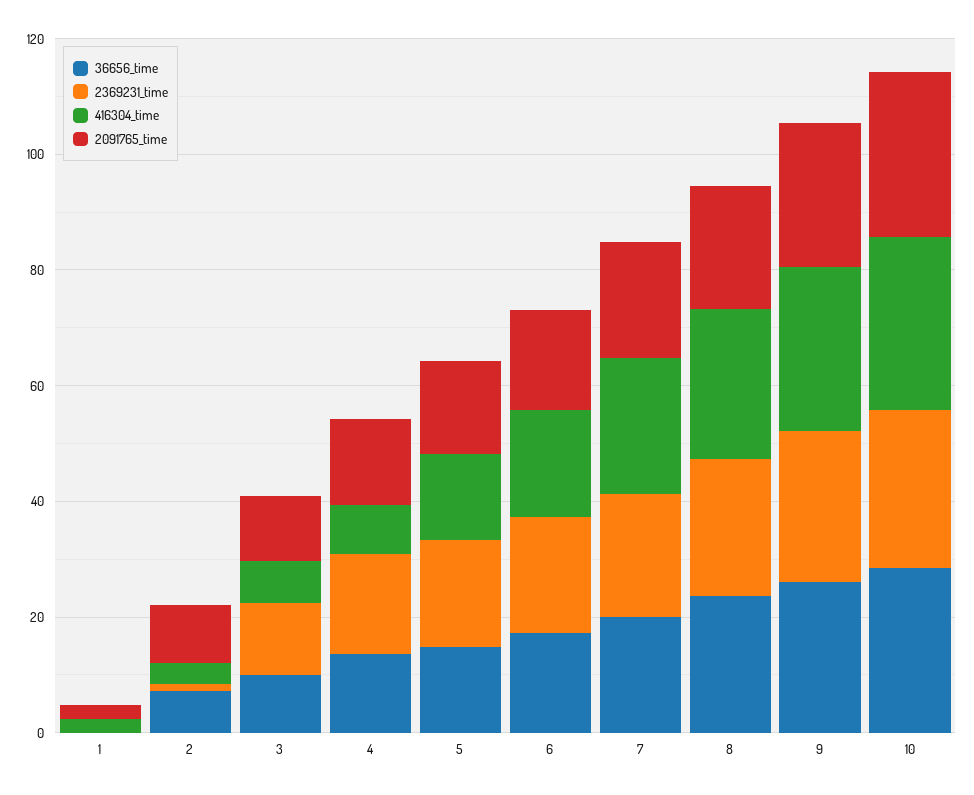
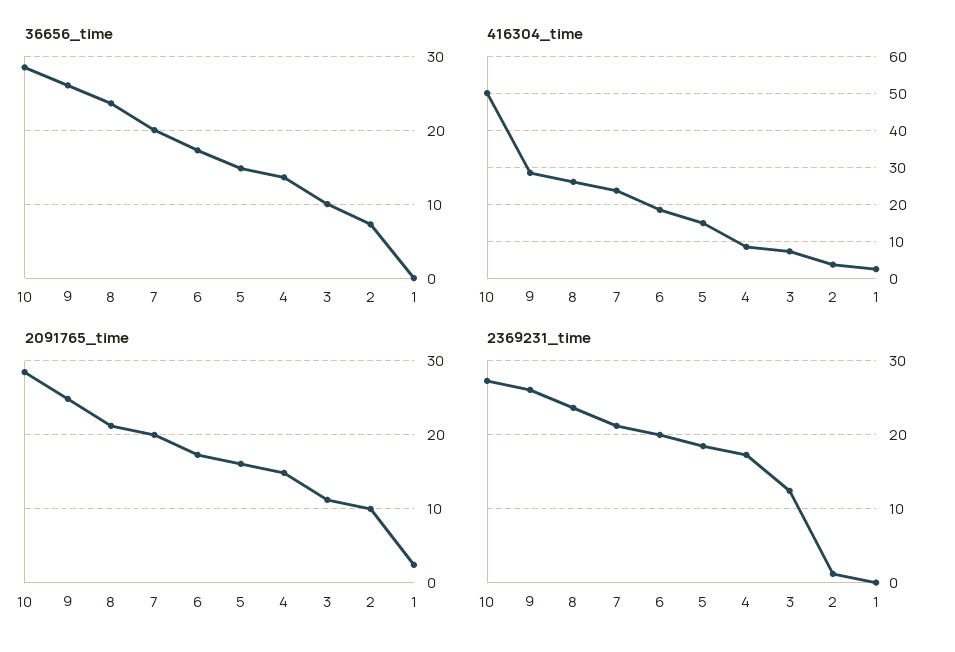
416304_time, 10: 30 -> 50

